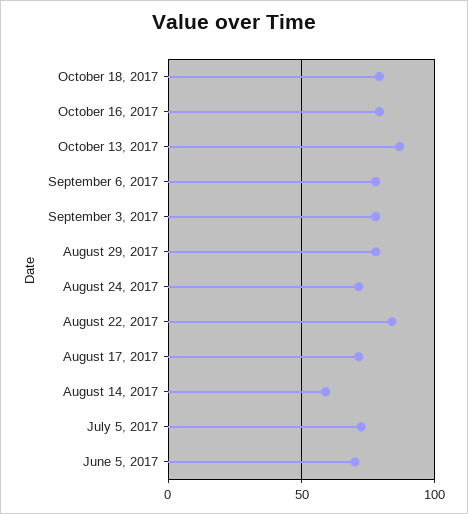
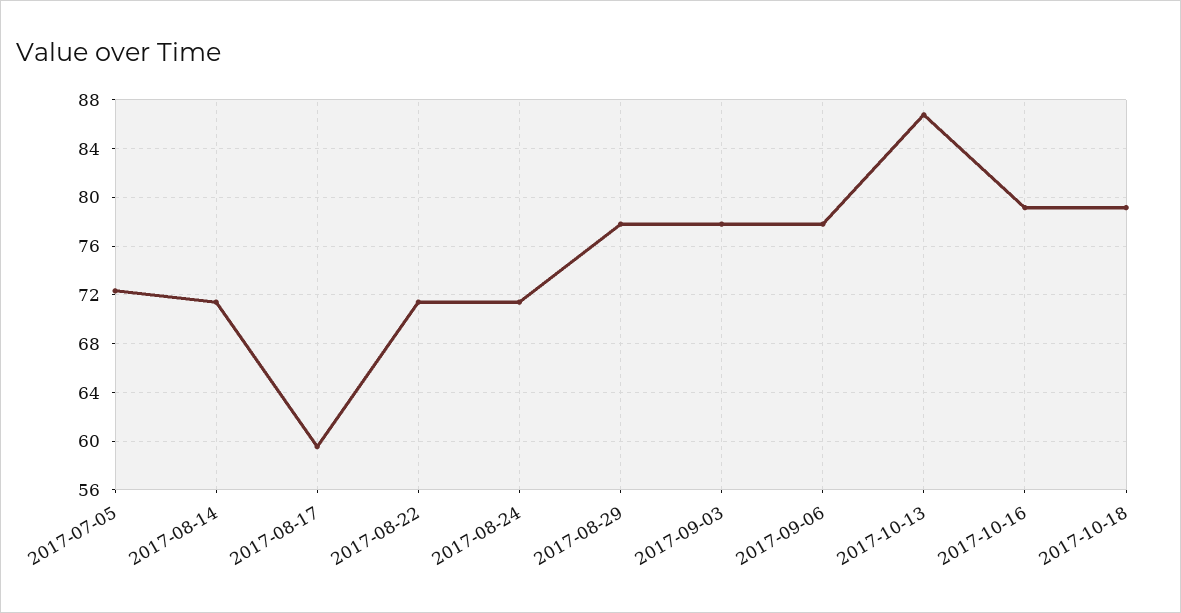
August 22, 2017: 85 -> 71.5
August 17, 2017: 70 -> 59.5
August 14, 2017: 60 -> 71.5
June 5, 2017: 70 -> none

